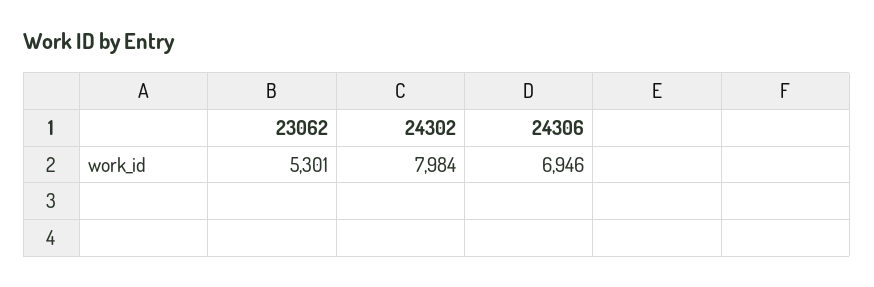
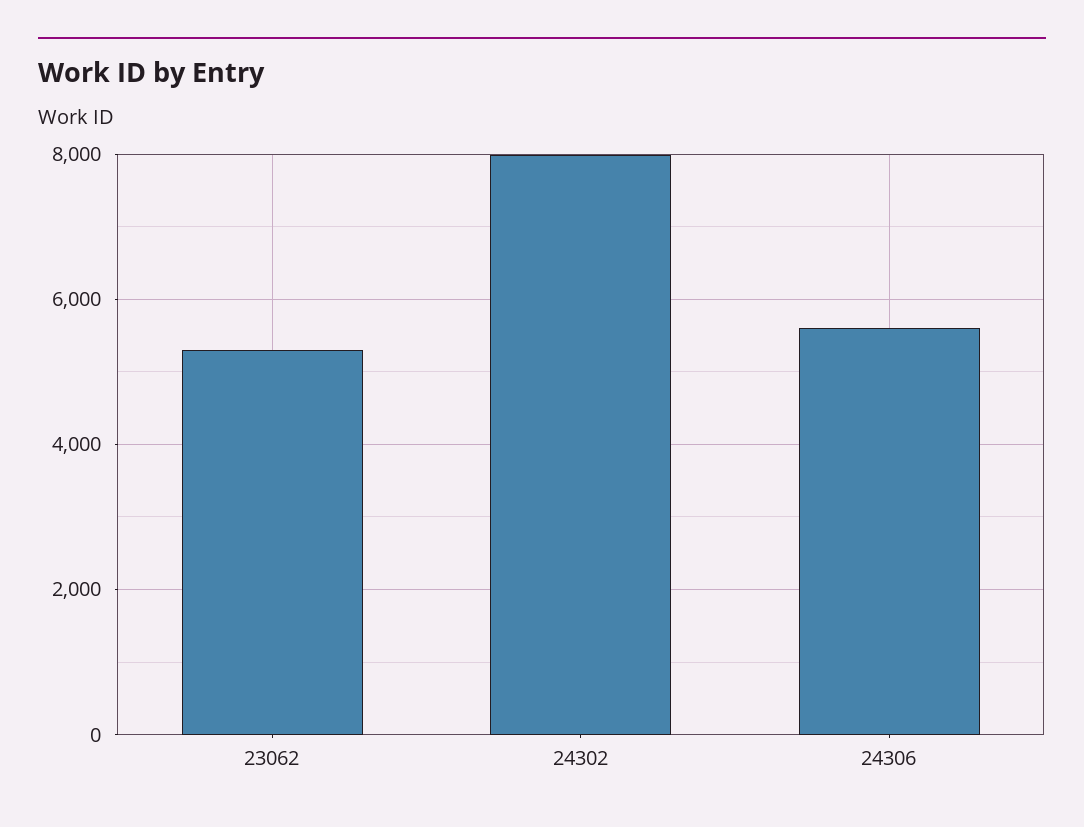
24306: 6946 -> 5600

